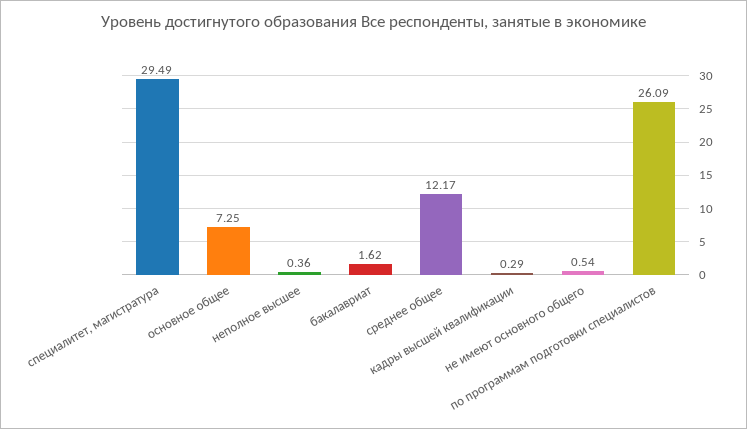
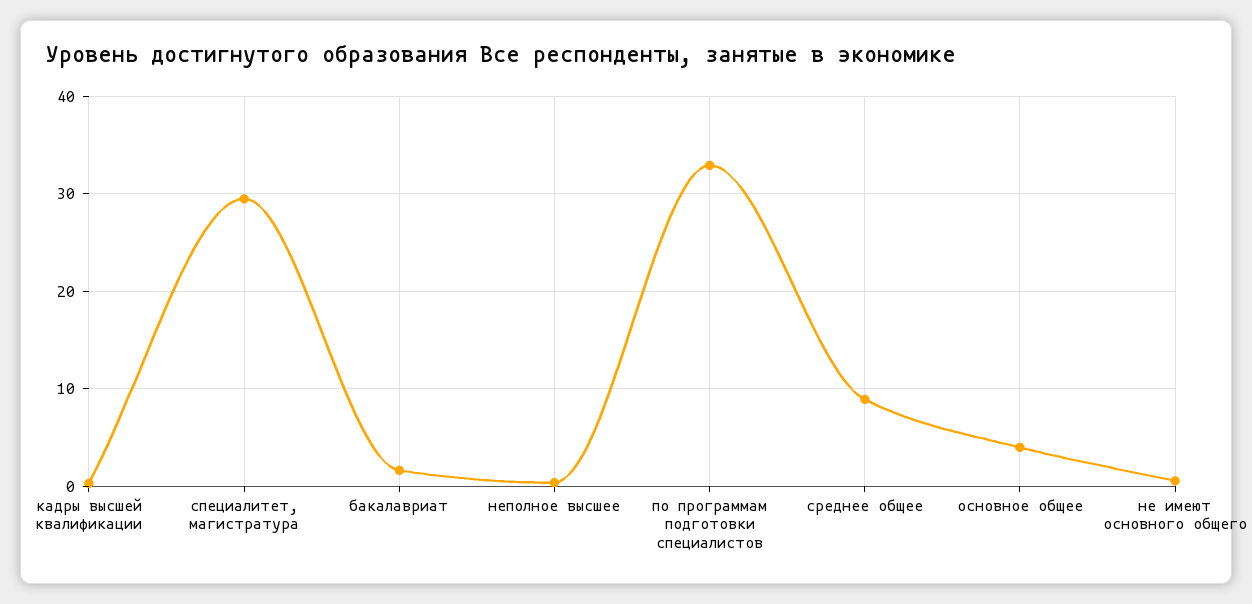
основное общее: 7.25 -> 4
среднее общее: 12.17 -> 9
по программам подготовки специалистов: 26.09 -> 33

